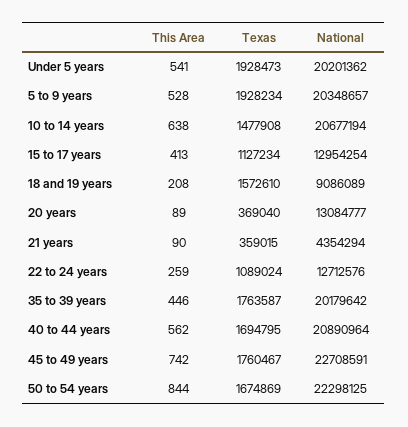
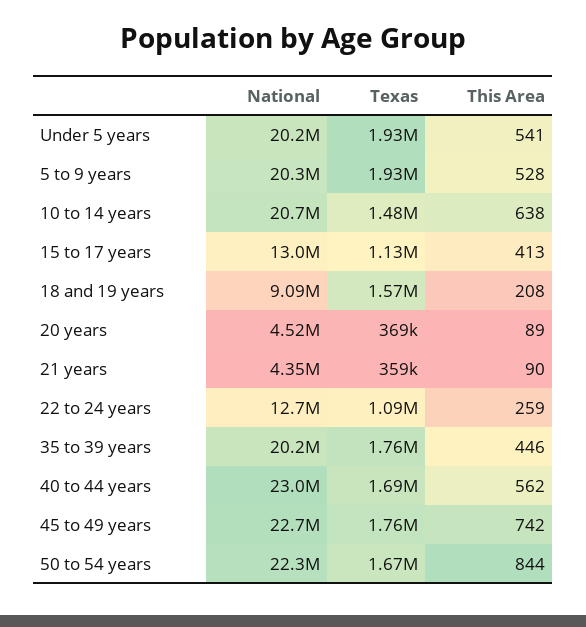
National, 20 years: 13084777 -> 4520000
National, 40 to 44 years: 20890964 -> 23000000

